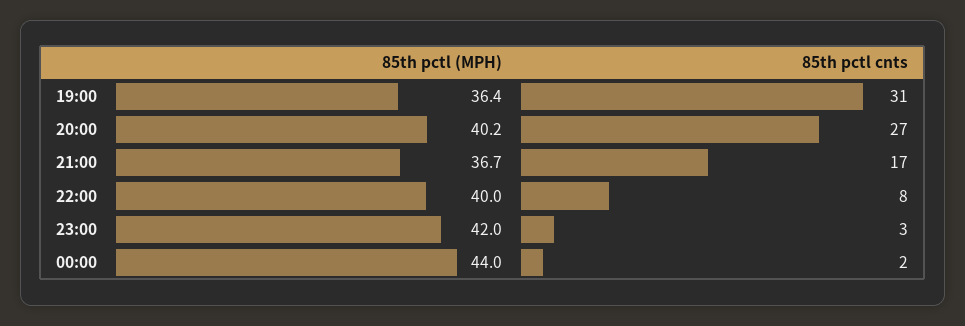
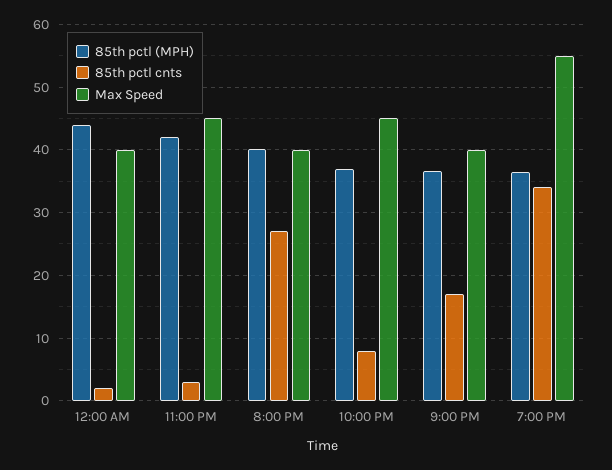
85th pctl cnts, 19:00: 31 -> 34
85th pctl (MPH), 22:00: 40 -> 37
Max Speed, 00:00: none -> 40
Max Speed, 23:00: none -> 45
Max Speed, 20:00: none -> 40
Max Speed, 22:00: none -> 45
Max Speed, 21:00: none -> 40
Max Speed, 19:00: none -> 55

